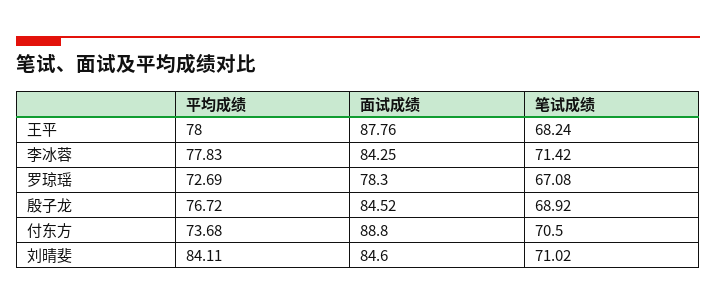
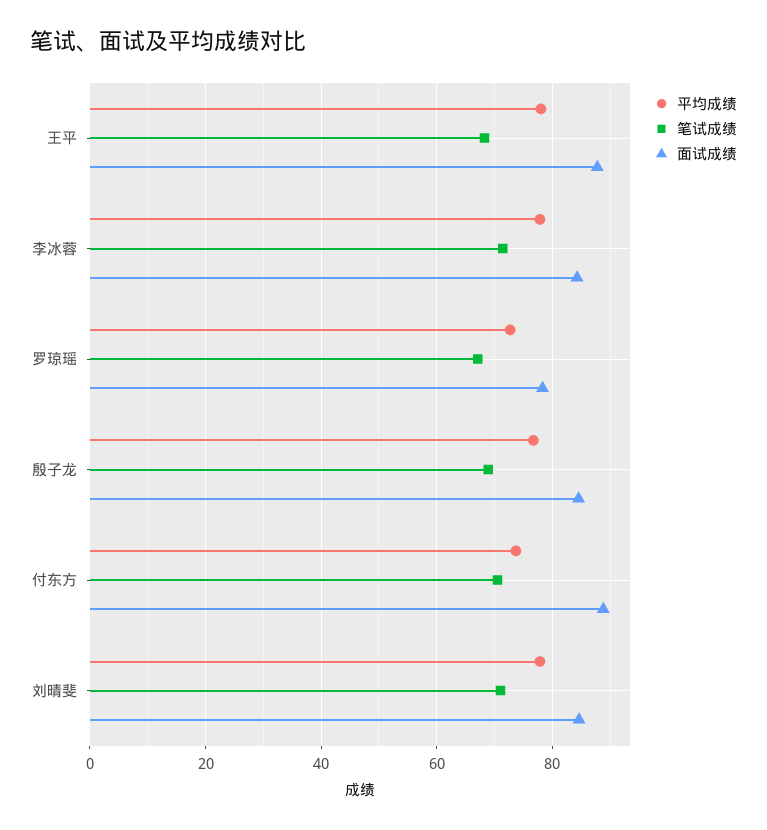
平均成绩, 刘晴斐: 84.11 -> 78

